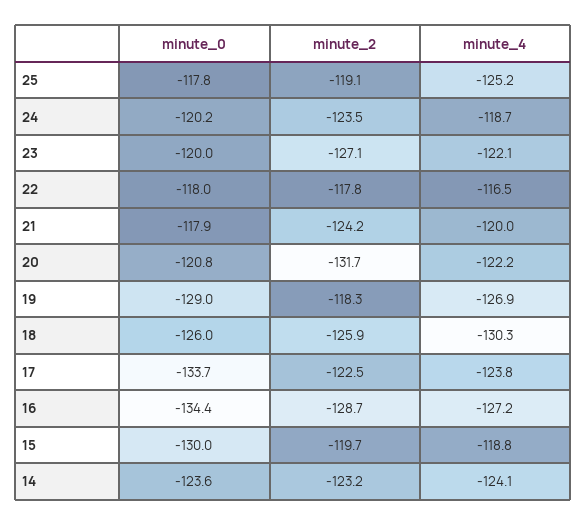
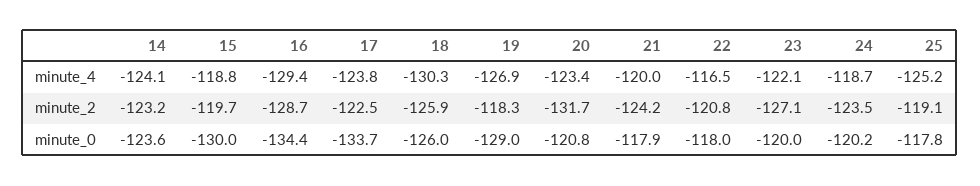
minute_2, 22: -117.8 -> -120.8
minute_4, 20: -122.2 -> -123.4
minute_4, 16: -127.2 -> -129.4

